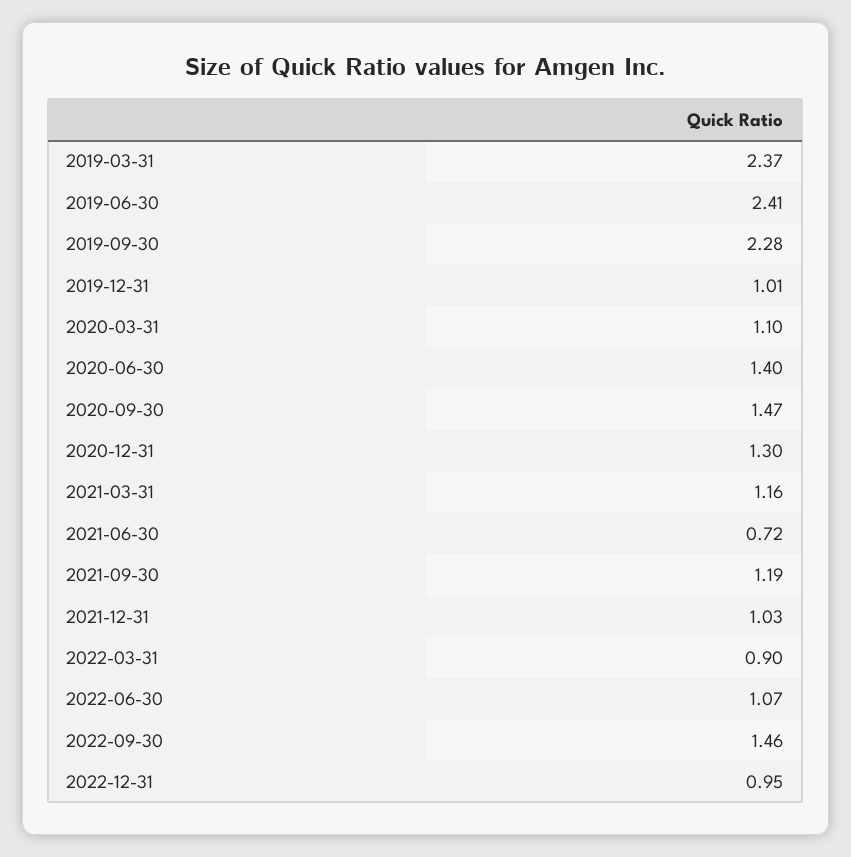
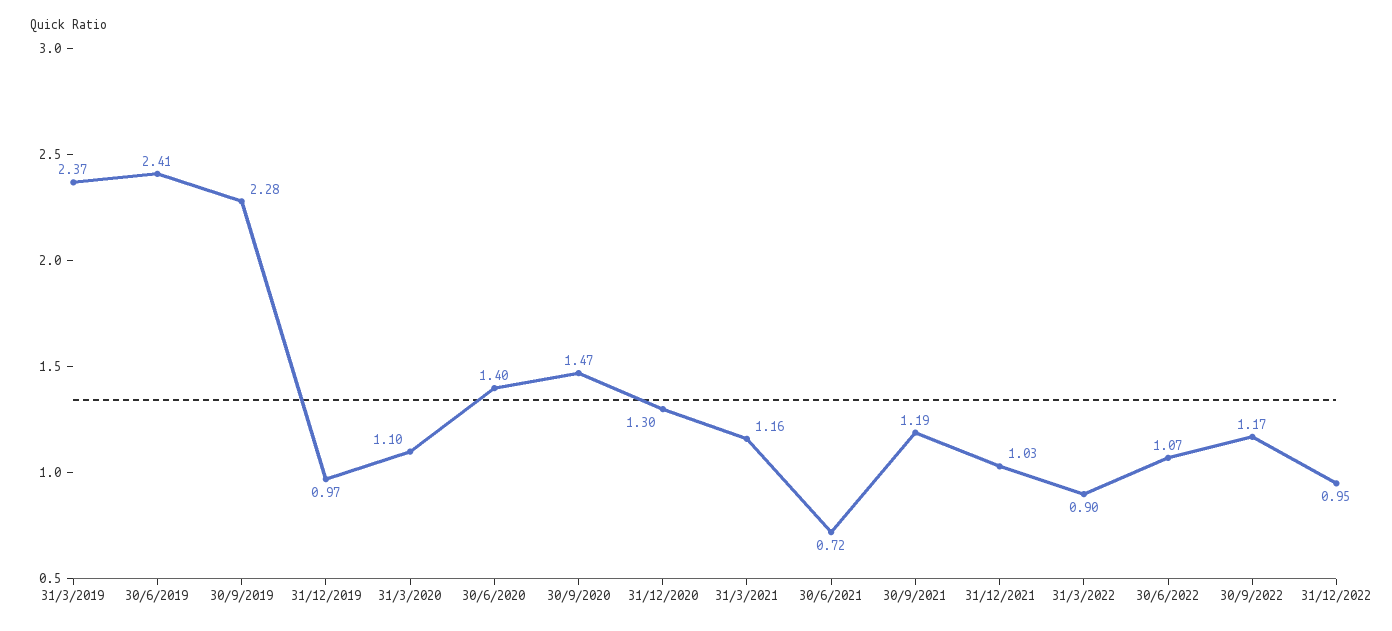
2019-12-31: 1.01 -> 0.97
2022-09-30: 1.46 -> 1.17

